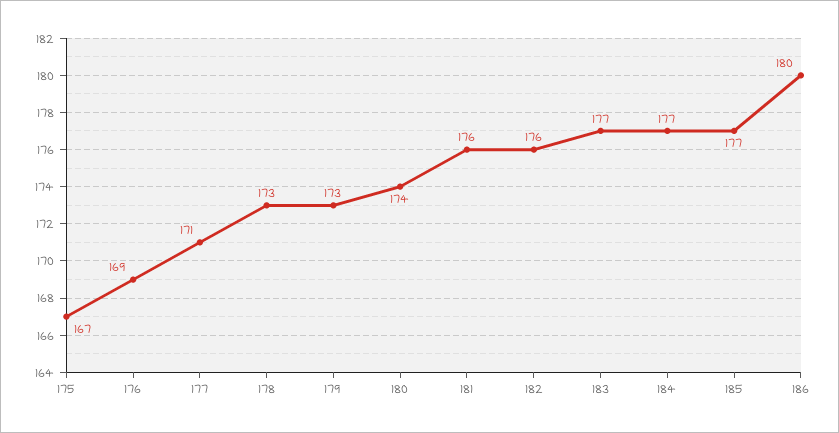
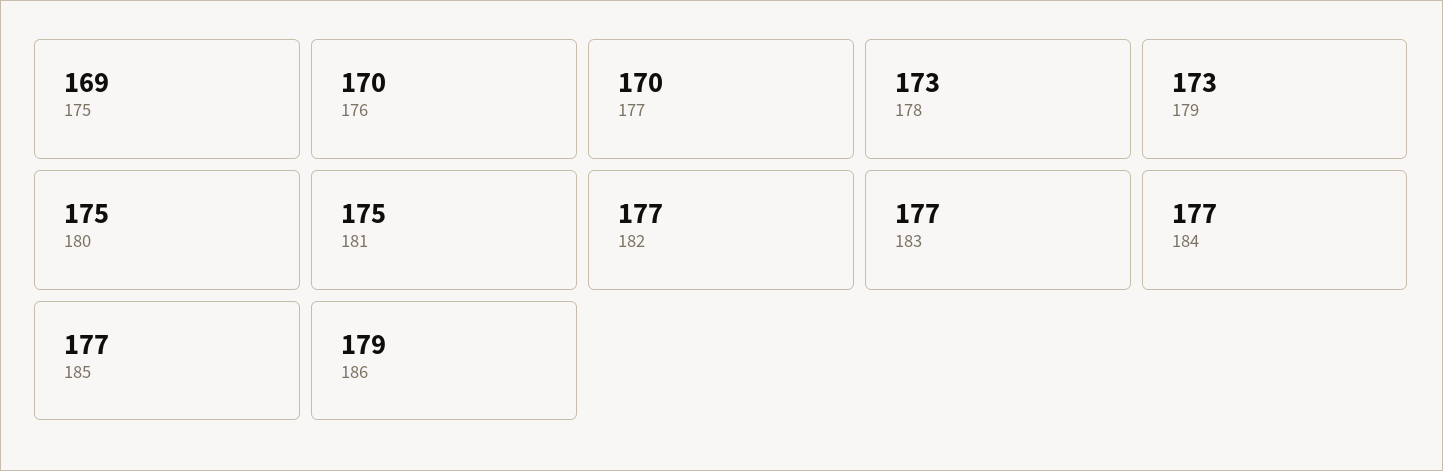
175: 167 -> 169
176: 169 -> 170
177: 171 -> 170
180: 174 -> 175
181: 176 -> 175
182: 176 -> 177
186: 180 -> 179

